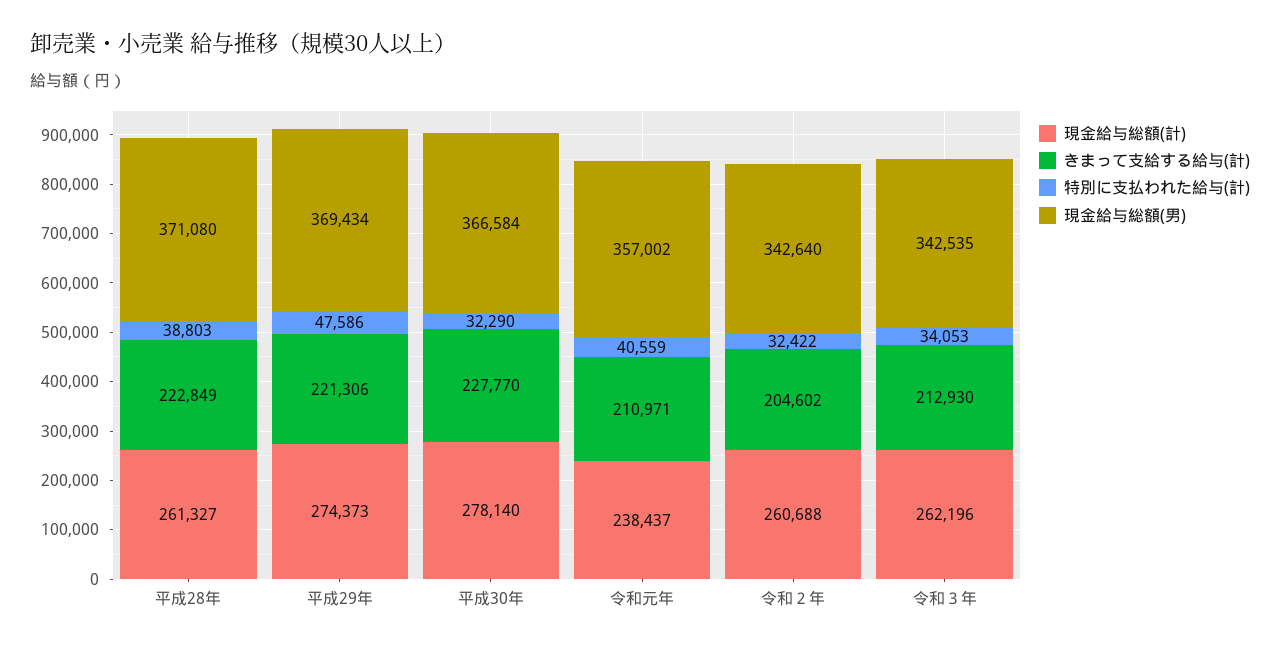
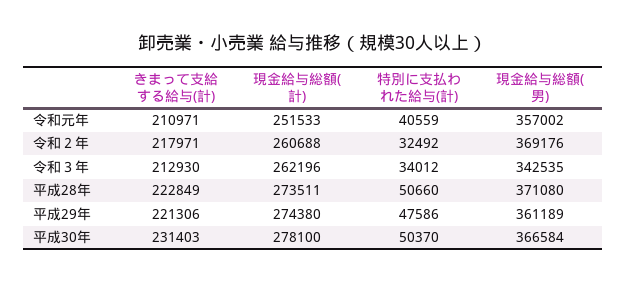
現金給与総額(計), 平成28年: 261327 -> 273511
特別に支払われた給与(計), 平成28年: 38803 -> 50660
現金給与総額(計), 平成29年: 274373 -> 274380
現金給与総額(男), 平成29年: 369434 -> 361189
現金給与総額(計), 平成30年: 278140 -> 278100
きまって支給する給与(計), 平成30年: 227770 -> 231403
特別に支払われた給与(計), 平成30年: 32290 -> 50370
現金給与総額(計), 令和元年: 238437 -> 251533
きまって支給する給与(計), 令和２年: 204602 -> 217971
特別に支払われた給与(計), 令和２年: 32422 -> 32492
現金給与総額(男), 令和２年: 342640 -> 369176
特別に支払われた給与(計), 令和３年: 34053 -> 34012

